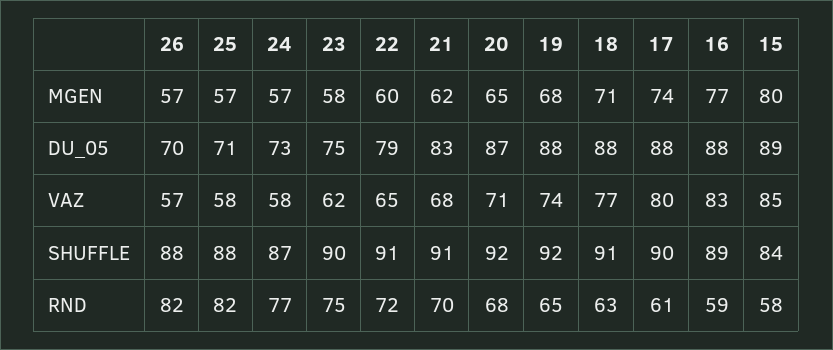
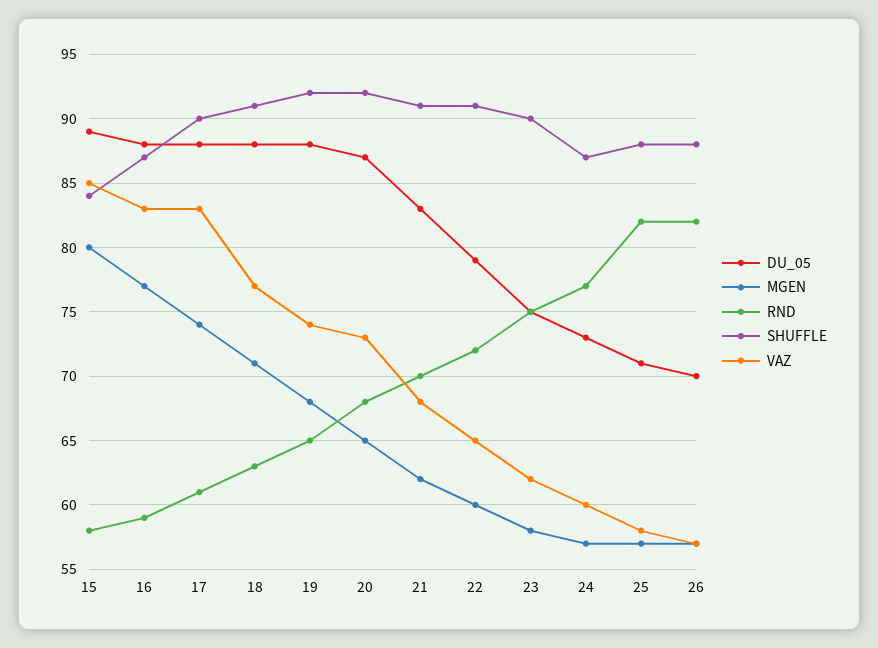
VAZ, 24: 58 -> 60
VAZ, 20: 71 -> 73
VAZ, 17: 80 -> 83
SHUFFLE, 16: 89 -> 87

